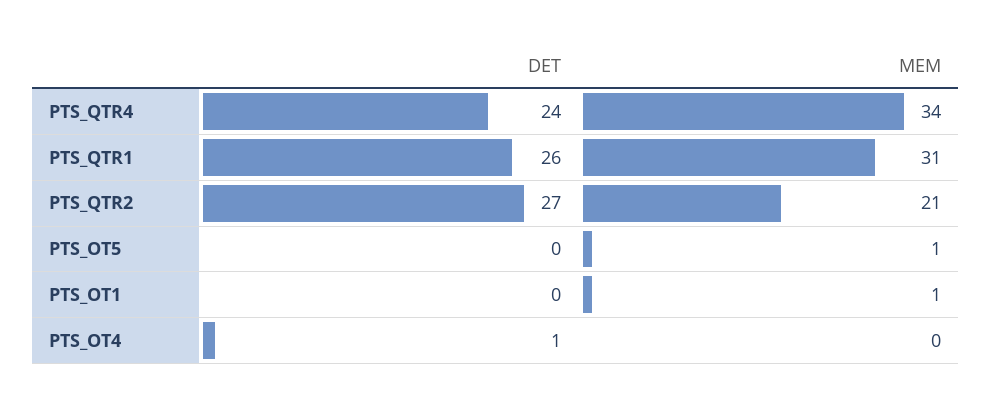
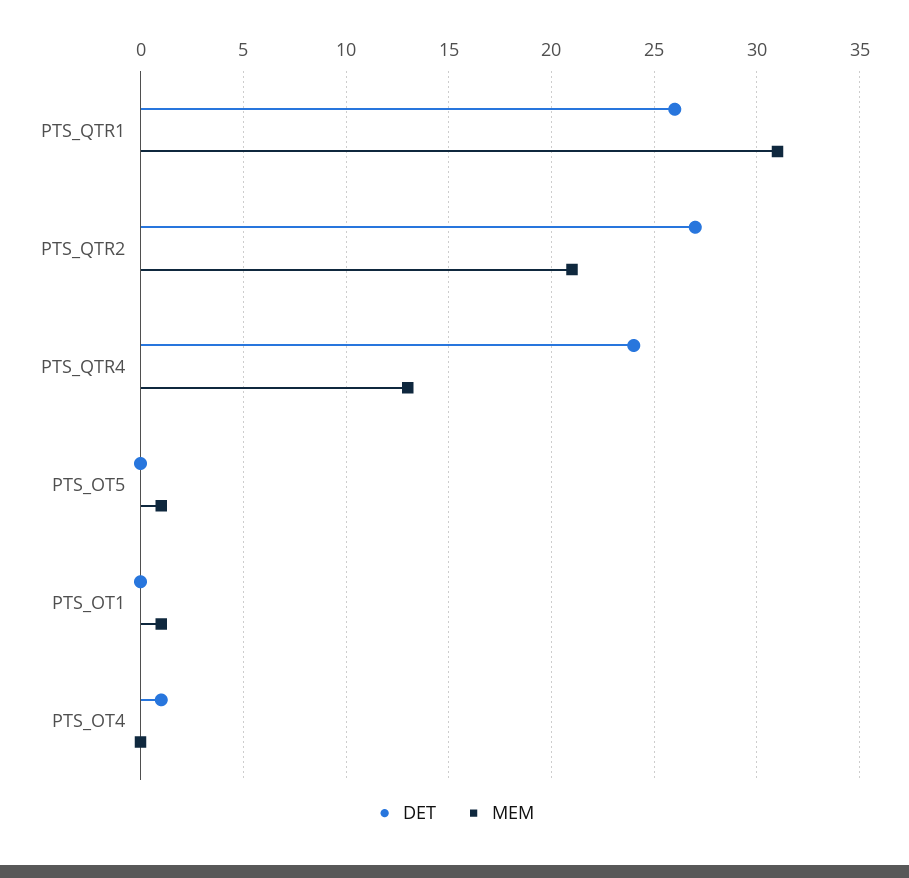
MEM, PTS_QTR4: 34 -> 13

